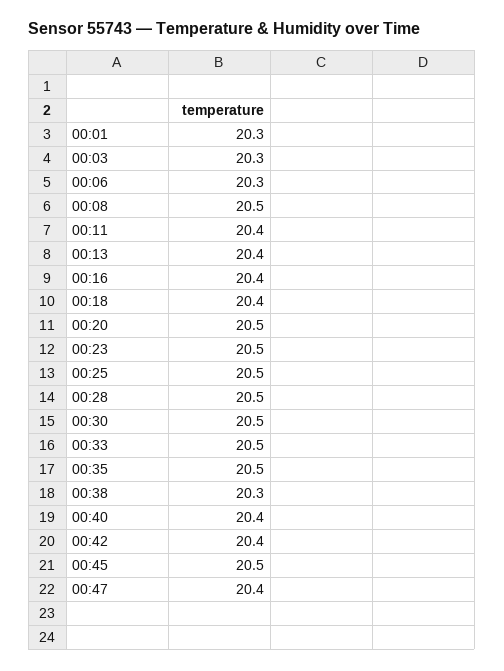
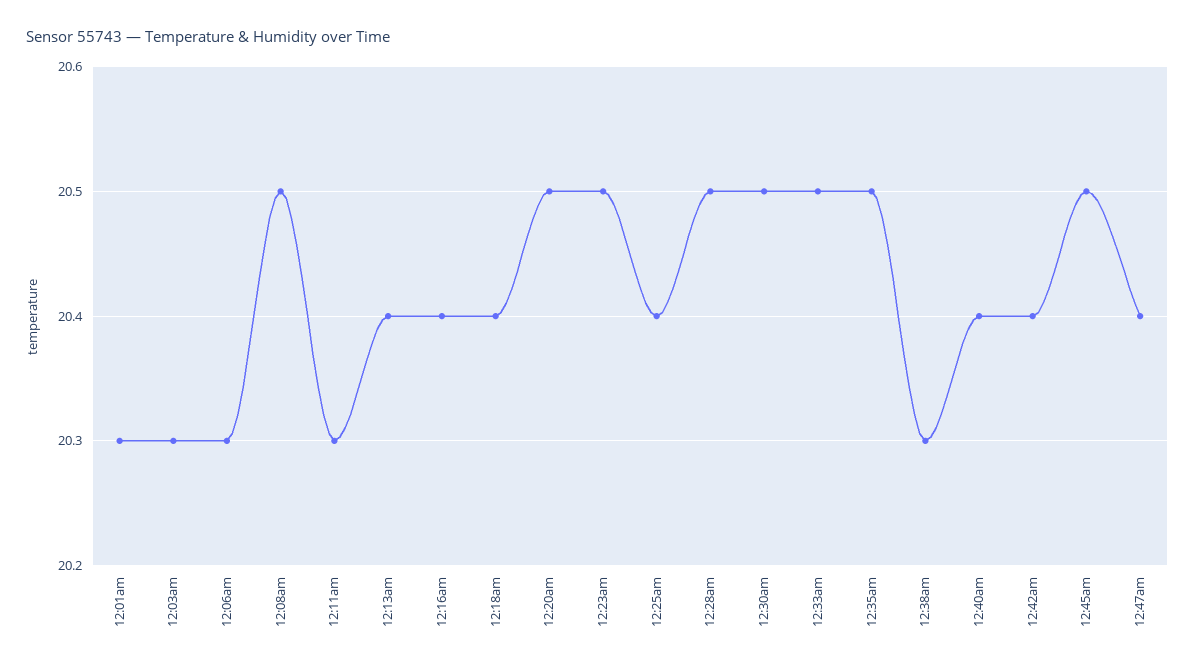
00:11: 20.4 -> 20.3
00:25: 20.5 -> 20.4

